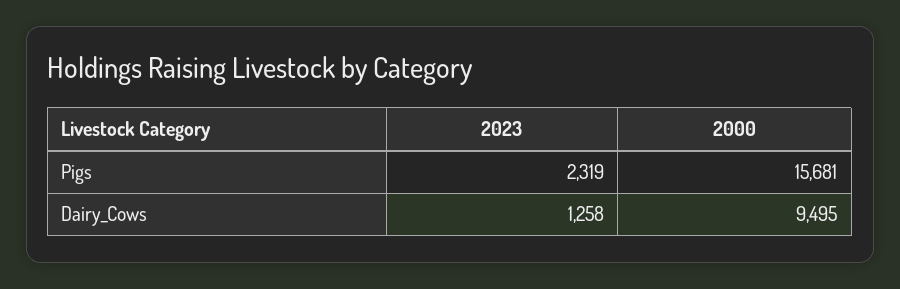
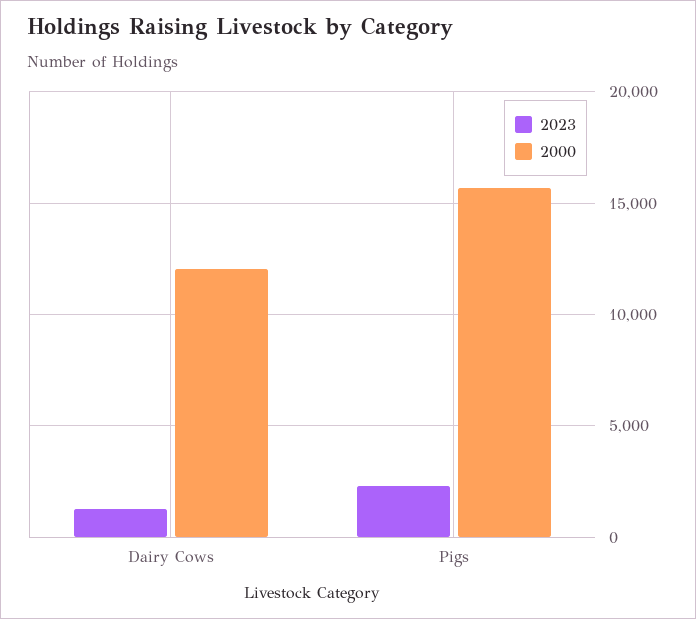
2000, Dairy_Cows: 9495 -> 12000

